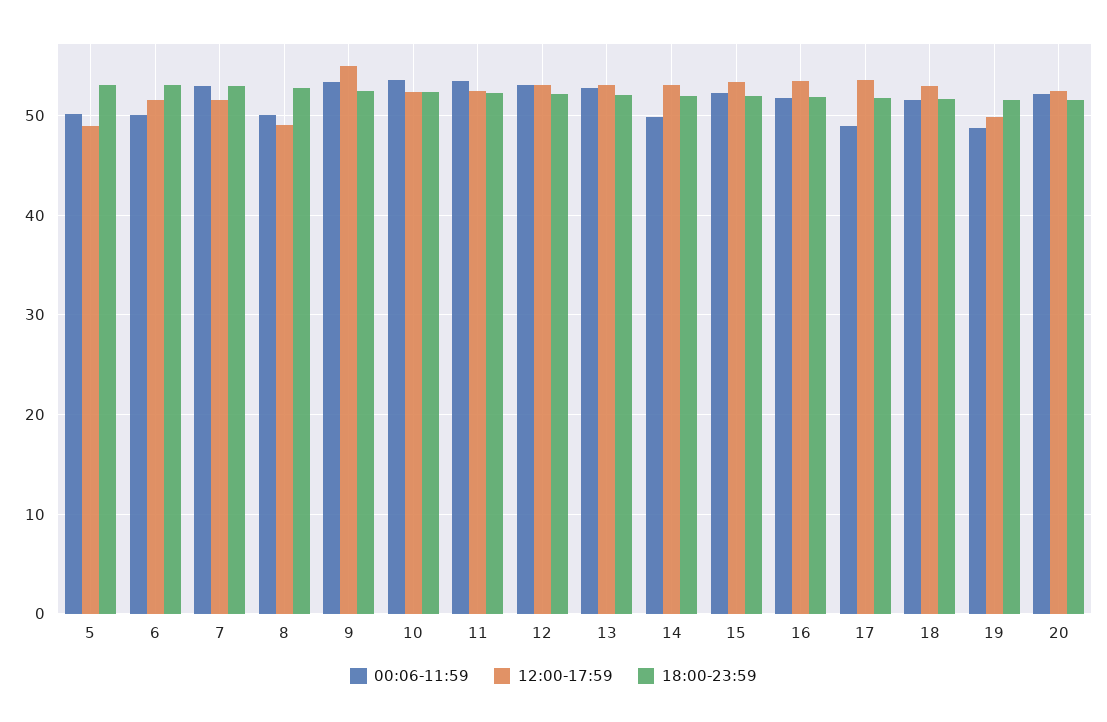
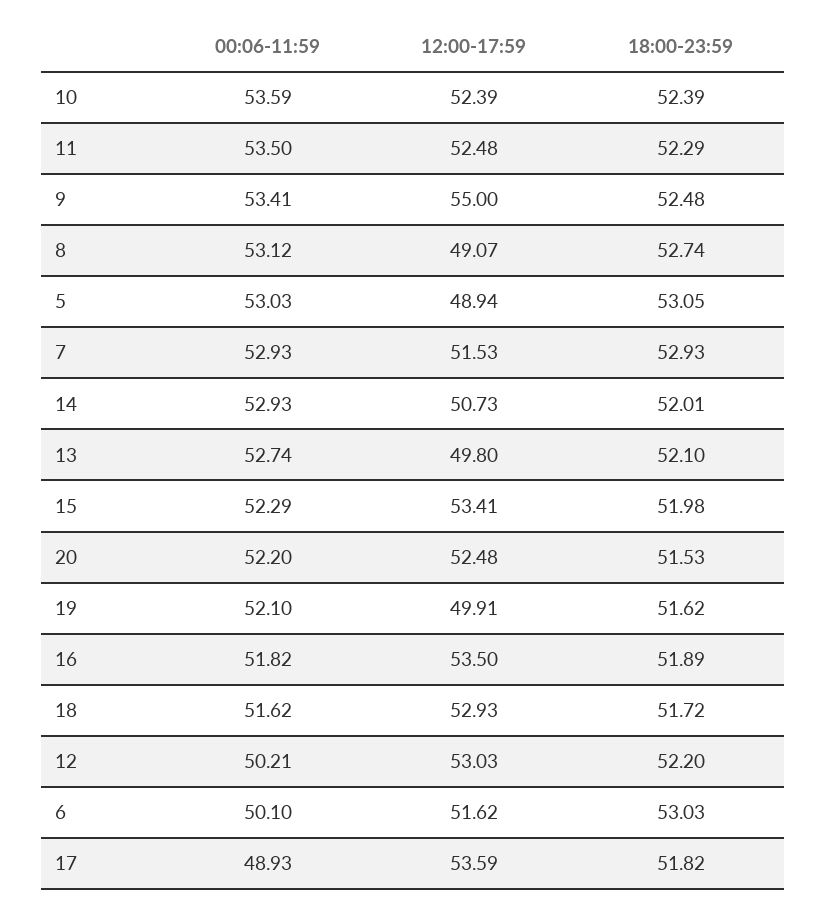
00:06-11:59, 5: 50 -> 53.03
00:06-11:59, 8: 50 -> 53.12
00:06-11:59, 12: 53 -> 50.21
12:00-17:59, 13: 53 -> 49.8
00:06-11:59, 14: 50 -> 52.93
12:00-17:59, 14: 53 -> 50.73
00:06-11:59, 19: 49 -> 52.1

